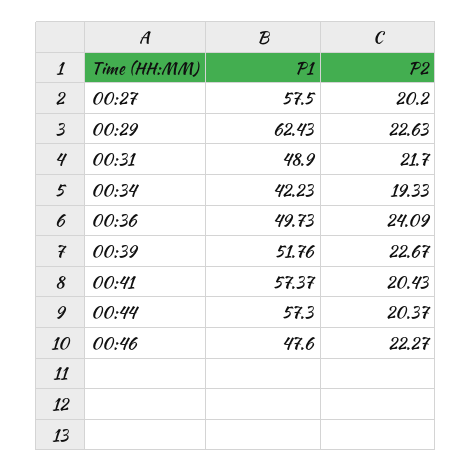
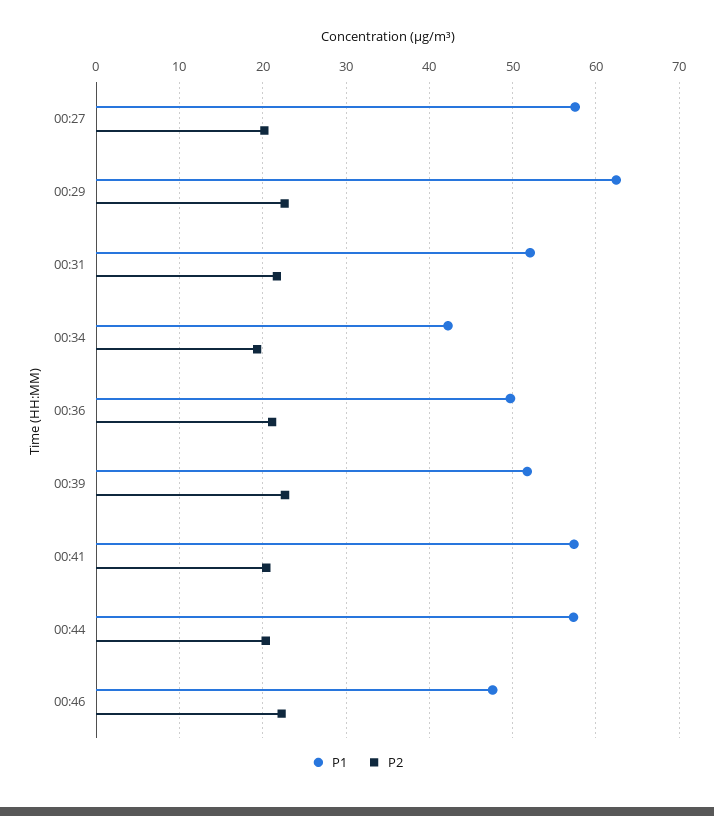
P1, 00:31: 48.9 -> 52
P2, 00:36: 24.09 -> 21

